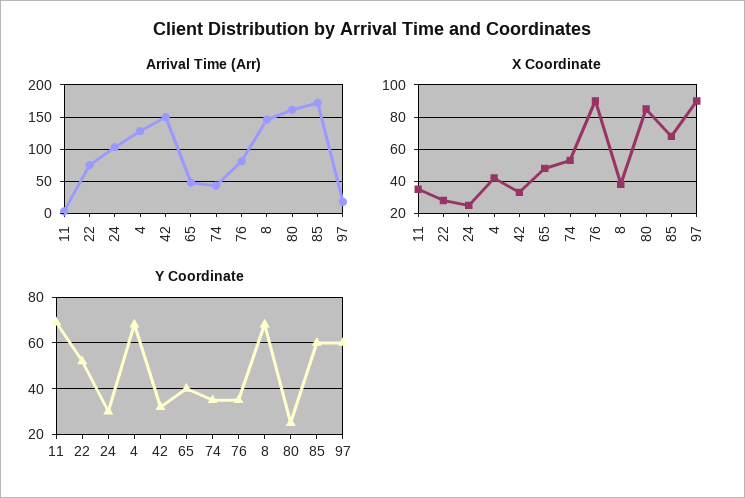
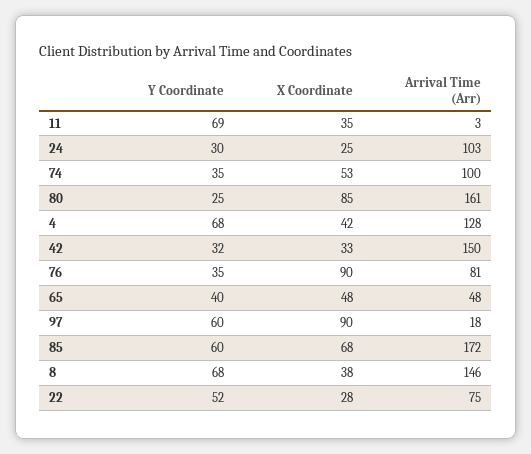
Arrival Time (Arr), 74: 40 -> 100

